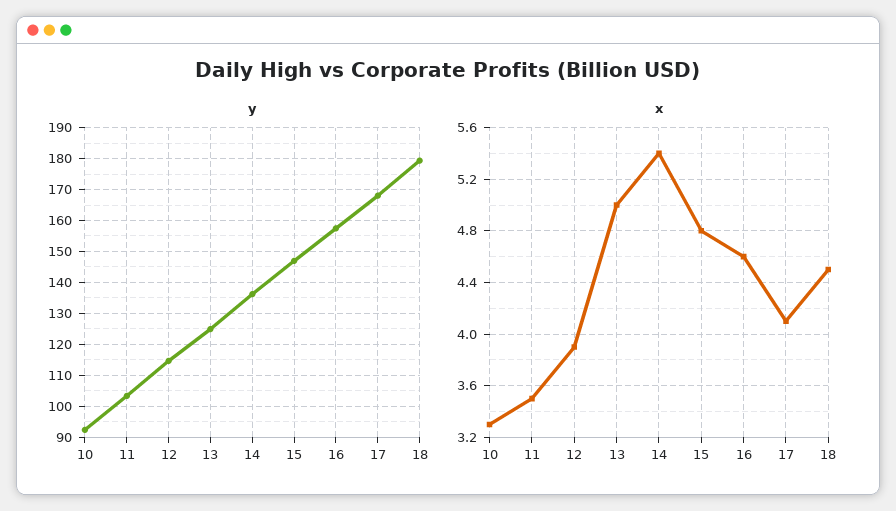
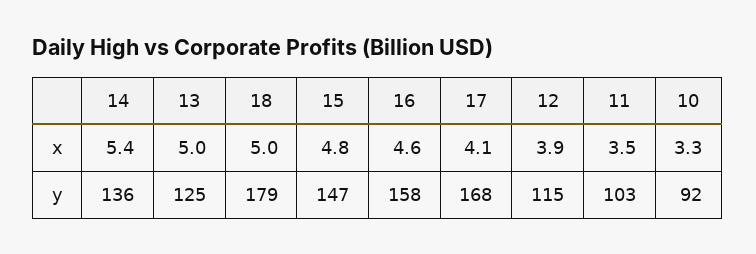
x, 18: 4.5 -> 5

